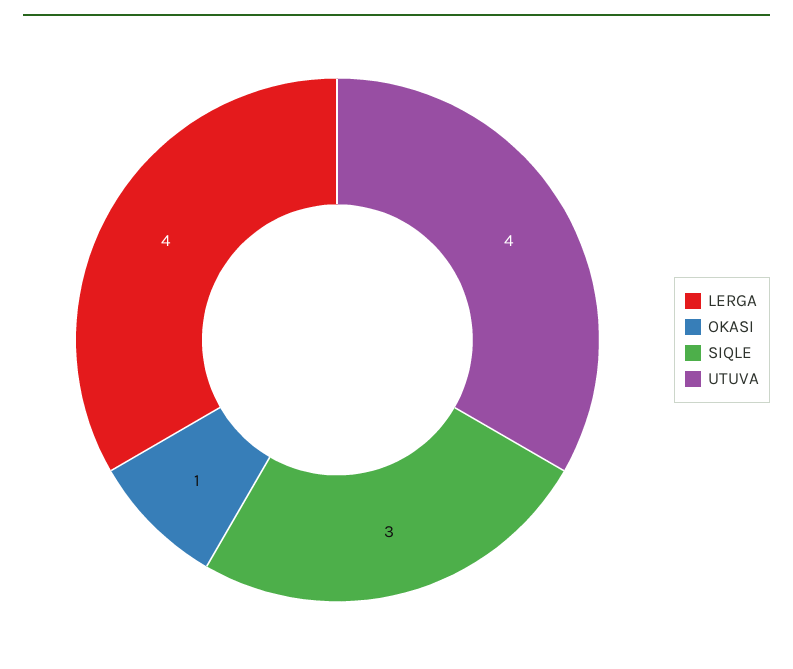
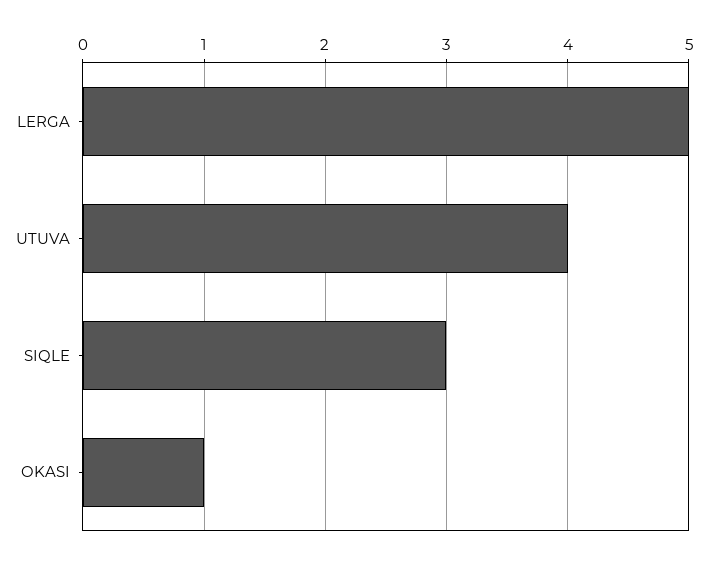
LERGA: 4 -> 5

